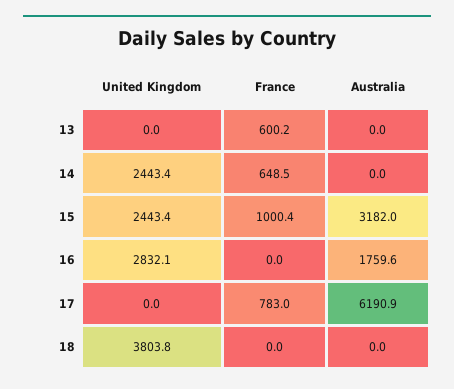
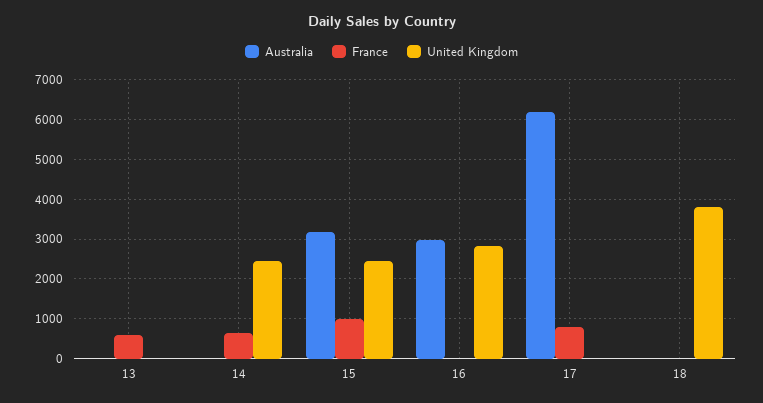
Australia, 16: 1759.6 -> 3000

